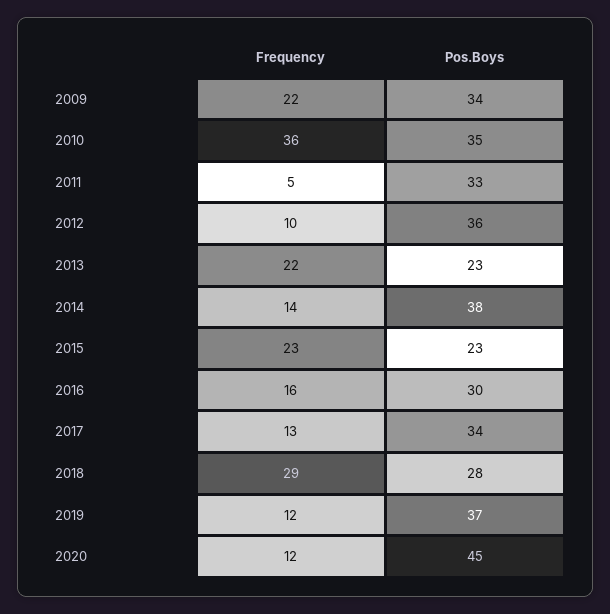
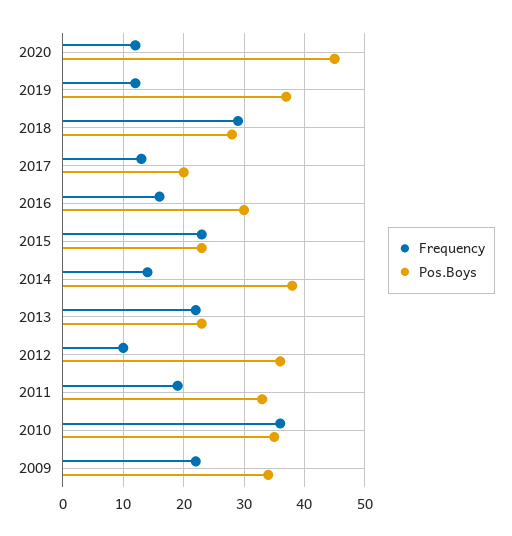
Frequency, 2011: 5 -> 19
Pos.Boys, 2017: 34 -> 20

